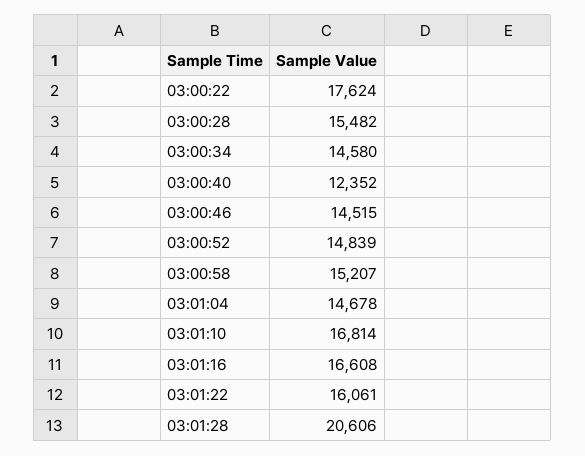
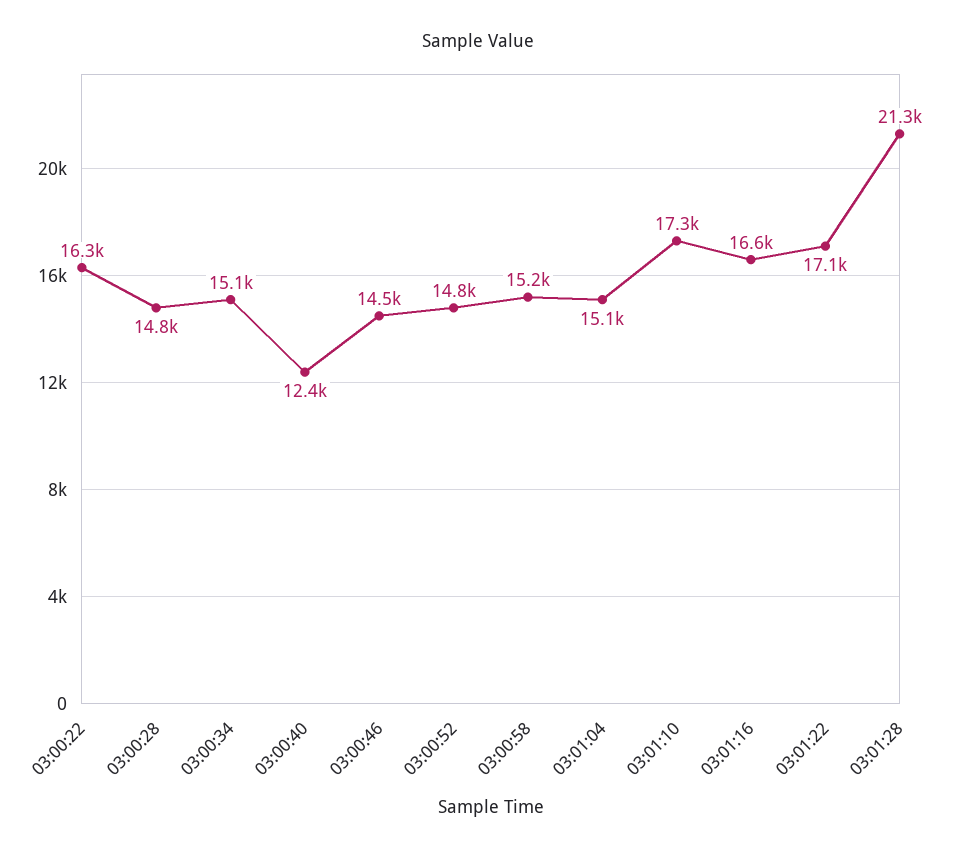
03:00:22: 17624 -> 16300
03:00:28: 15482 -> 14800
03:00:34: 14580 -> 15100
03:01:04: 14678 -> 15100
03:01:10: 16814 -> 17300
03:01:22: 16061 -> 17100
03:01:28: 20606 -> 21300

